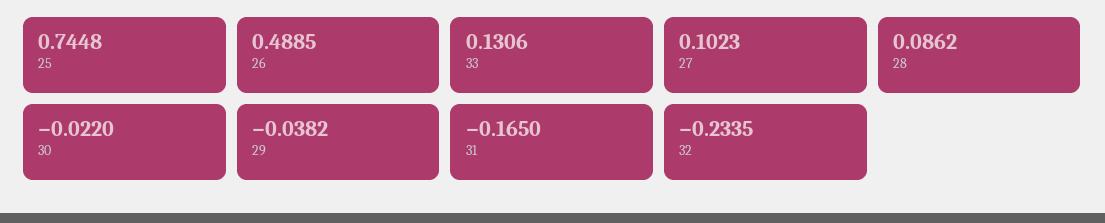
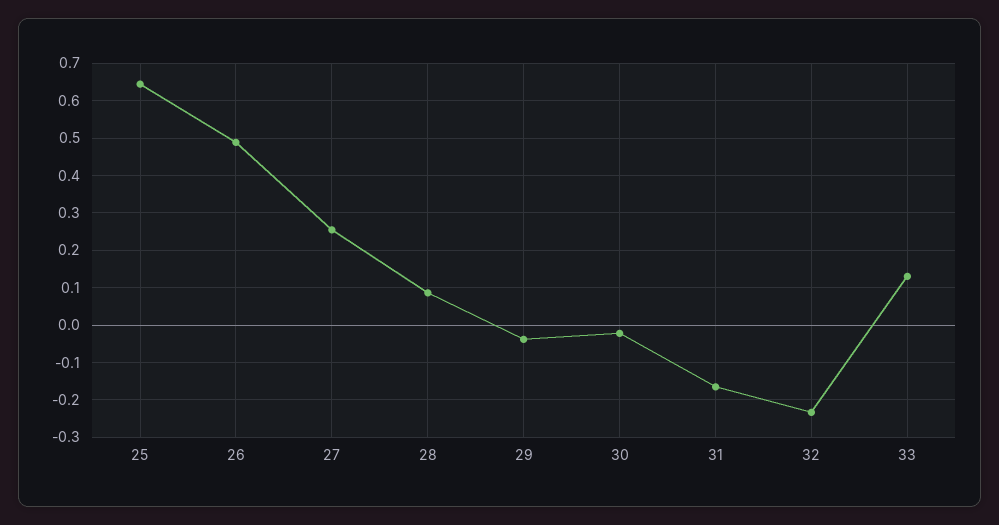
25: 0.7448 -> 0.64
27: 0.1023 -> 0.26

